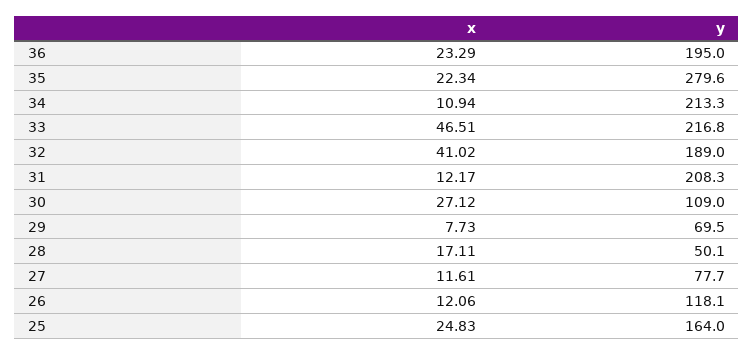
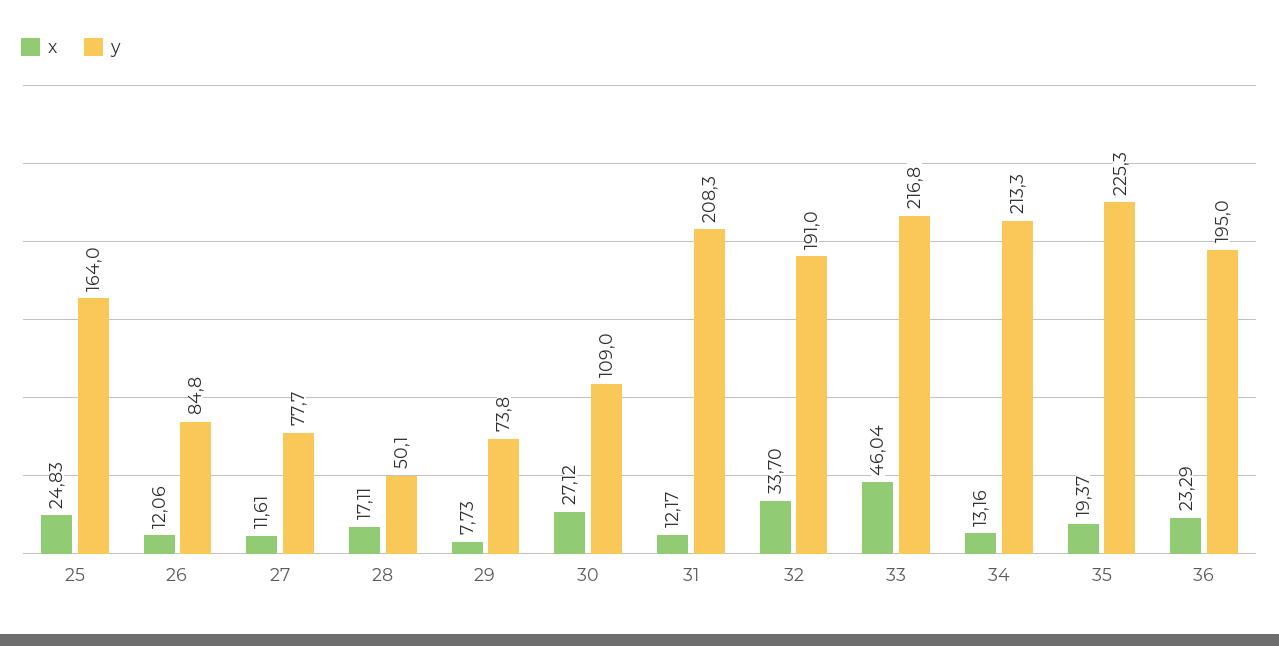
x, 35: 22.34 -> 19.37
y, 35: 279.6 -> 225.3
x, 34: 10.94 -> 13.16
x, 33: 46.51 -> 46.04
x, 32: 41.02 -> 33.7
y, 32: 189 -> 191
y, 29: 69.5 -> 73.8
y, 26: 118.1 -> 84.8

